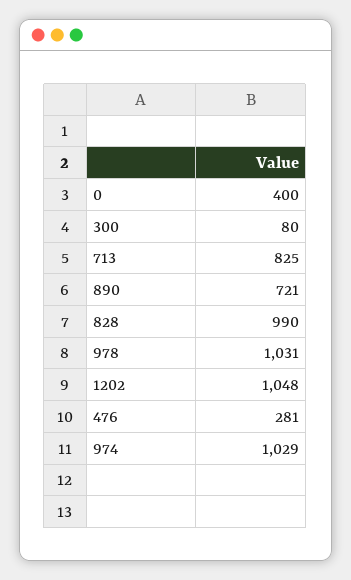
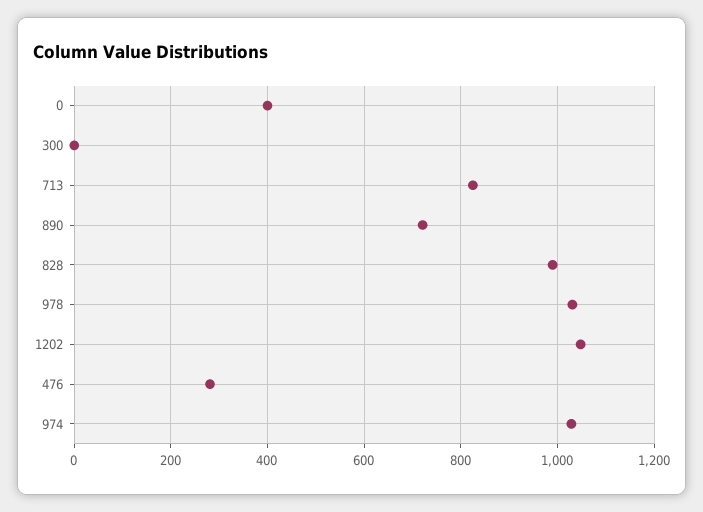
300: 80 -> 0

